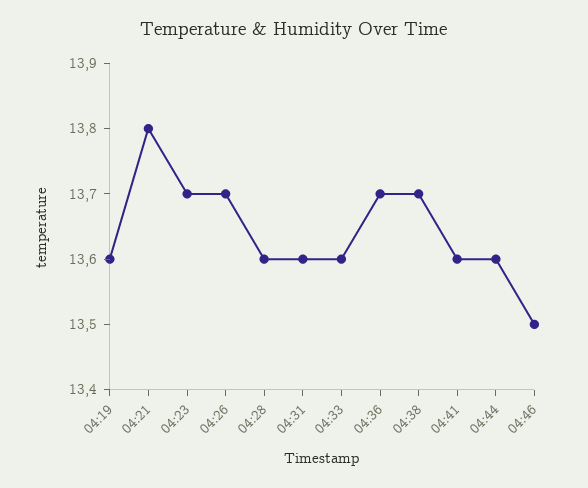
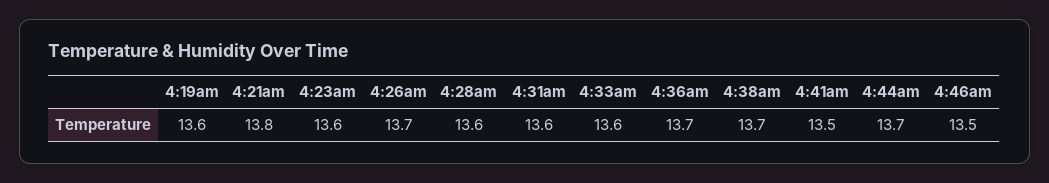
04:23: 13.7 -> 13.6
04:41: 13.6 -> 13.5
04:44: 13.6 -> 13.7

